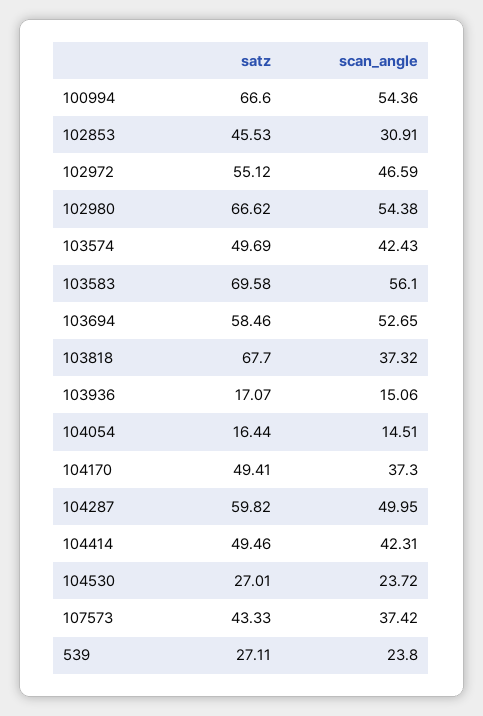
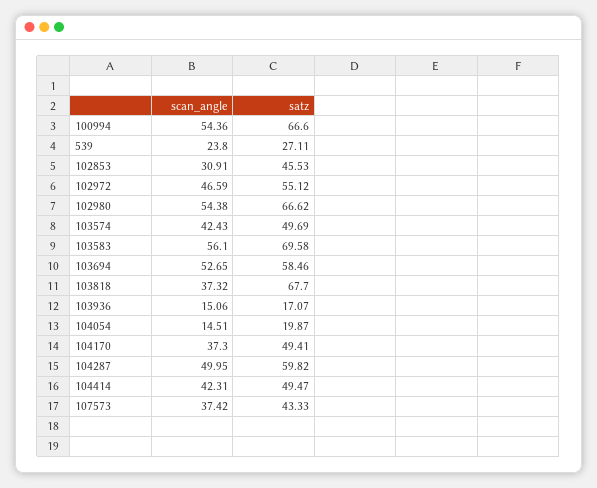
satz, 104054: 16.44 -> 19.87
satz, 104414: 49.46 -> 49.47
satz, 104530: 27.01 -> none
scan_angle, 104530: 23.72 -> none

